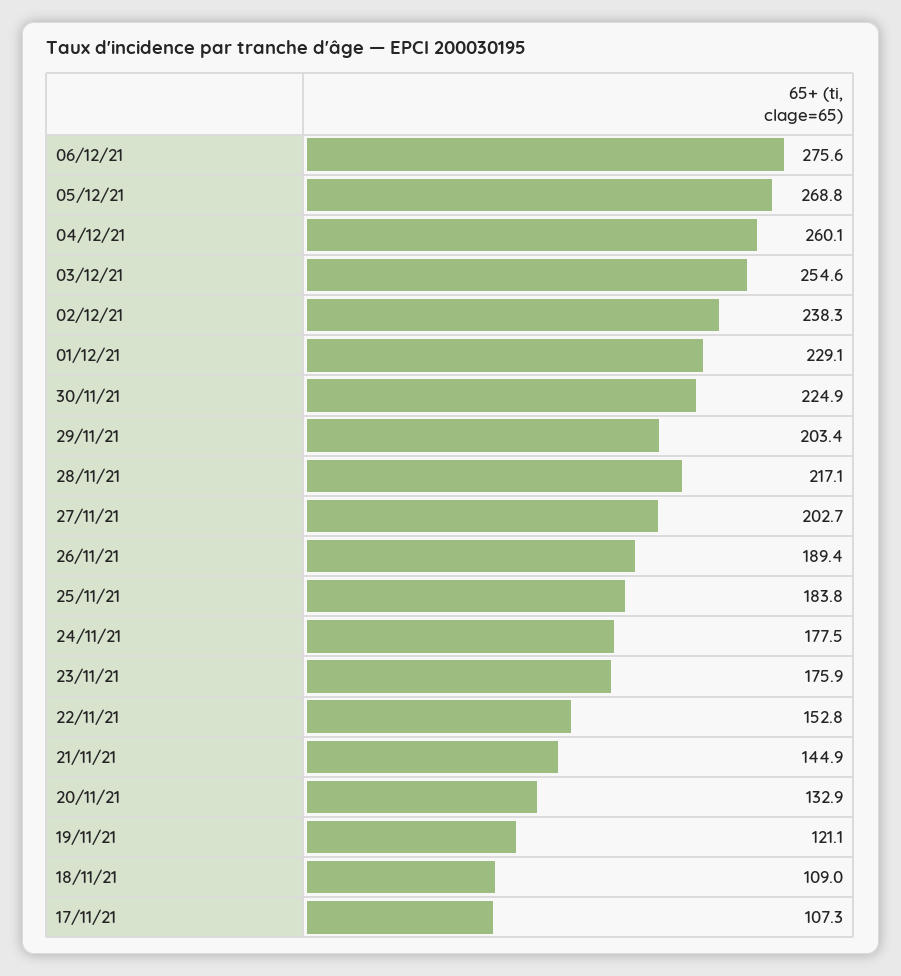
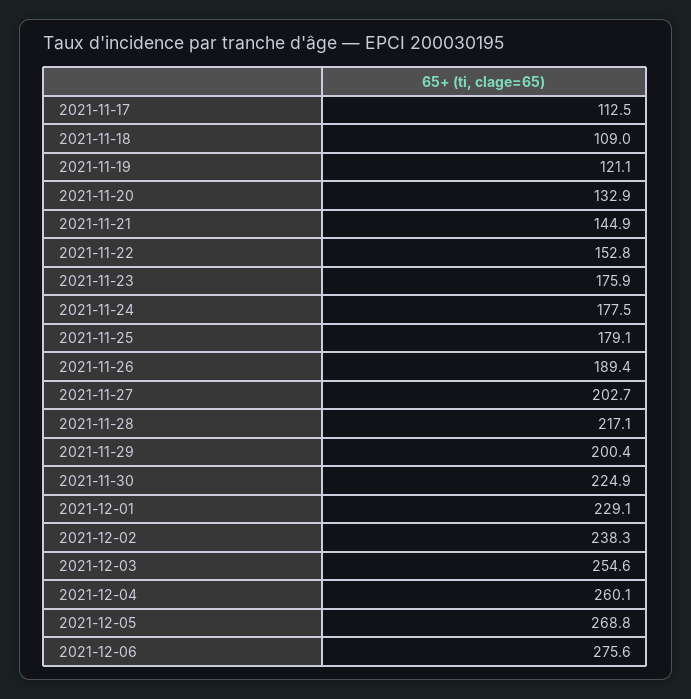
29/11/21: 203.4 -> 200.4
25/11/21: 183.8 -> 179.1
17/11/21: 107.3 -> 112.5

